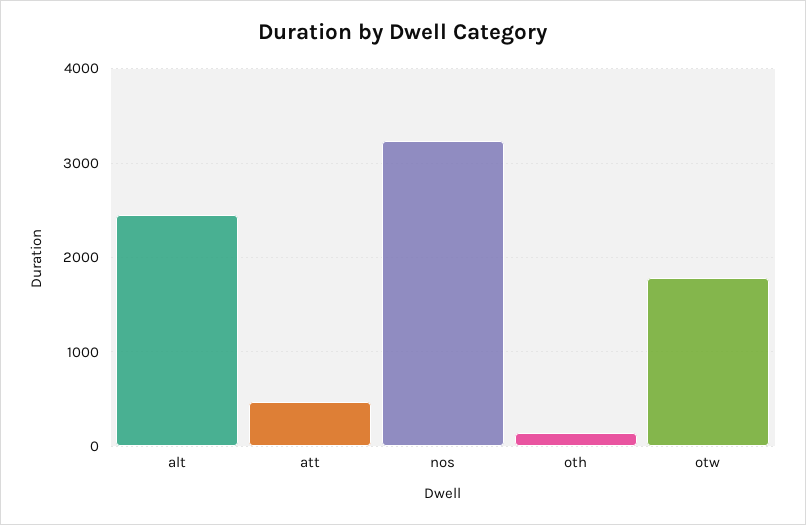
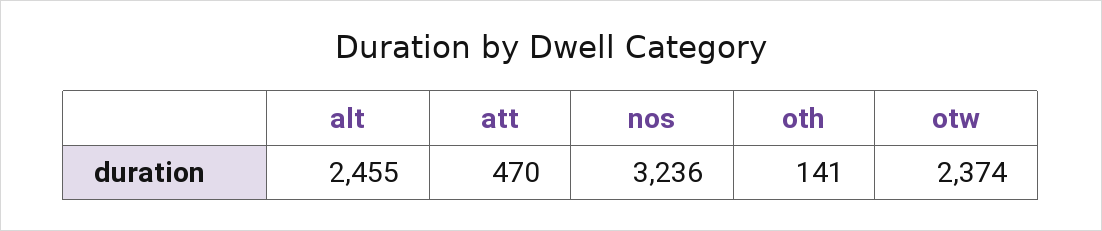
otw: 1800 -> 2374

